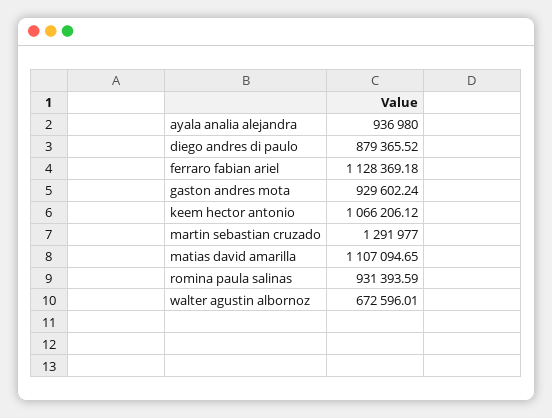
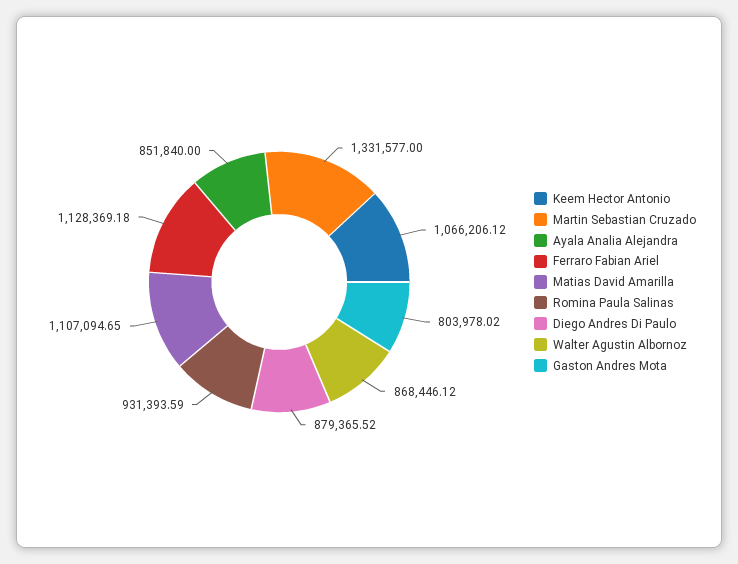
ayala analia alejandra: 936980 -> 851840
gaston andres mota: 929602.24 -> 803978.02
martin sebastian cruzado: 1291977 -> 1331577
walter agustin albornoz: 672596.01 -> 868446.12

